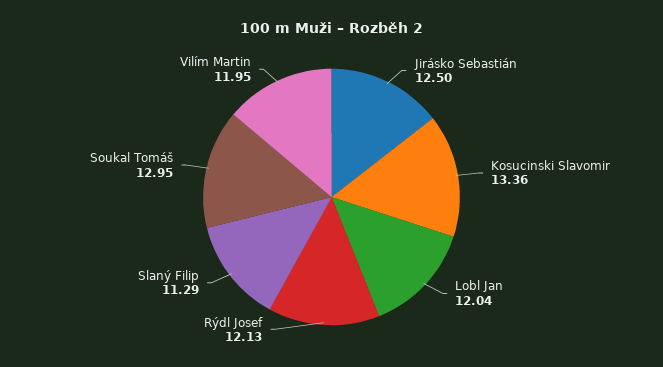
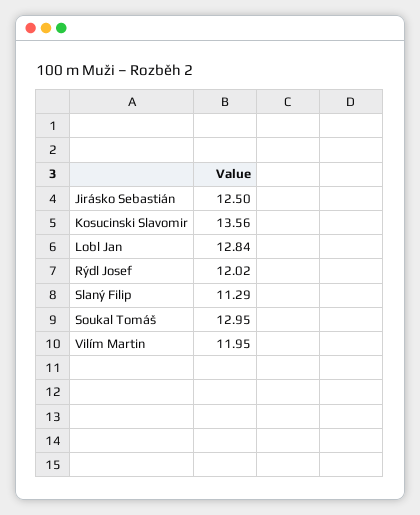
Kosucinski Slavomir: 13.36 -> 13.56
Lobl Jan: 12.04 -> 12.84
Rýdl Josef: 12.13 -> 12.02

